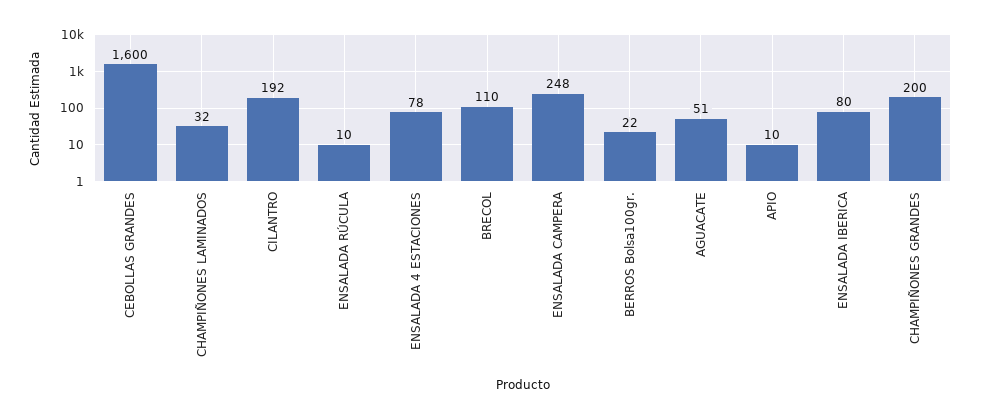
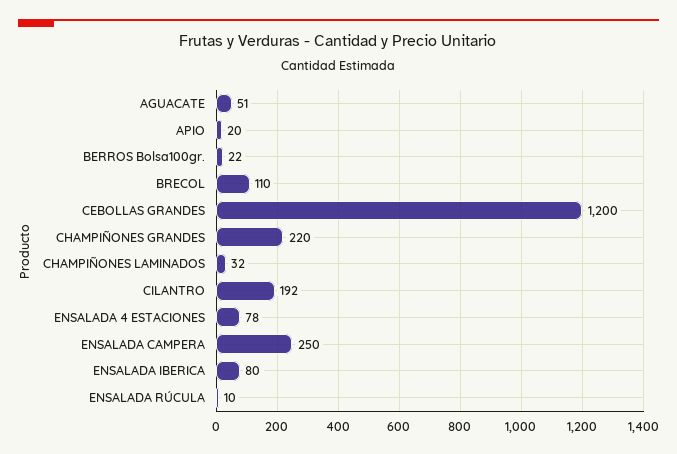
CEBOLLAS GRANDES: 1600 -> 1200
ENSALADA CAMPERA: 248 -> 250
APIO: 10 -> 20
CHAMPIÑONES GRANDES: 200 -> 220

